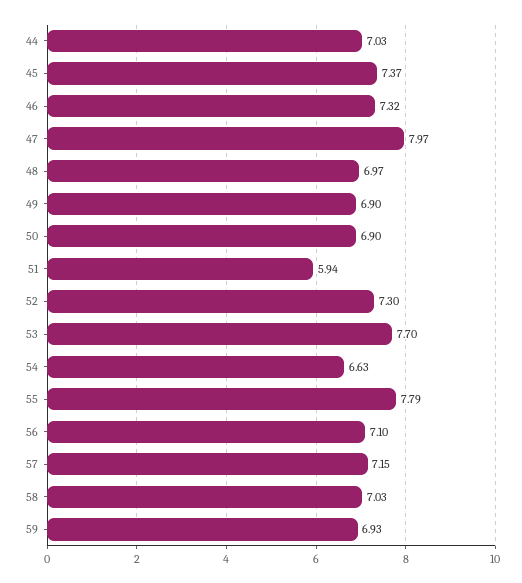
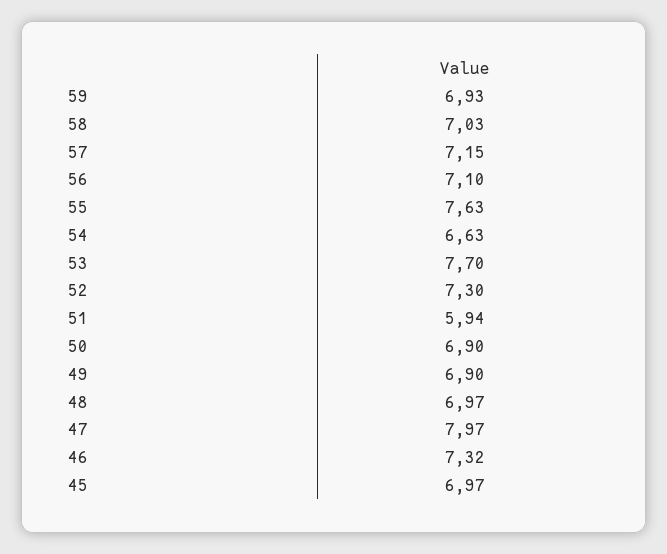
44: 7.03 -> none
45: 7.37 -> 6.97
55: 7.79 -> 7.63

